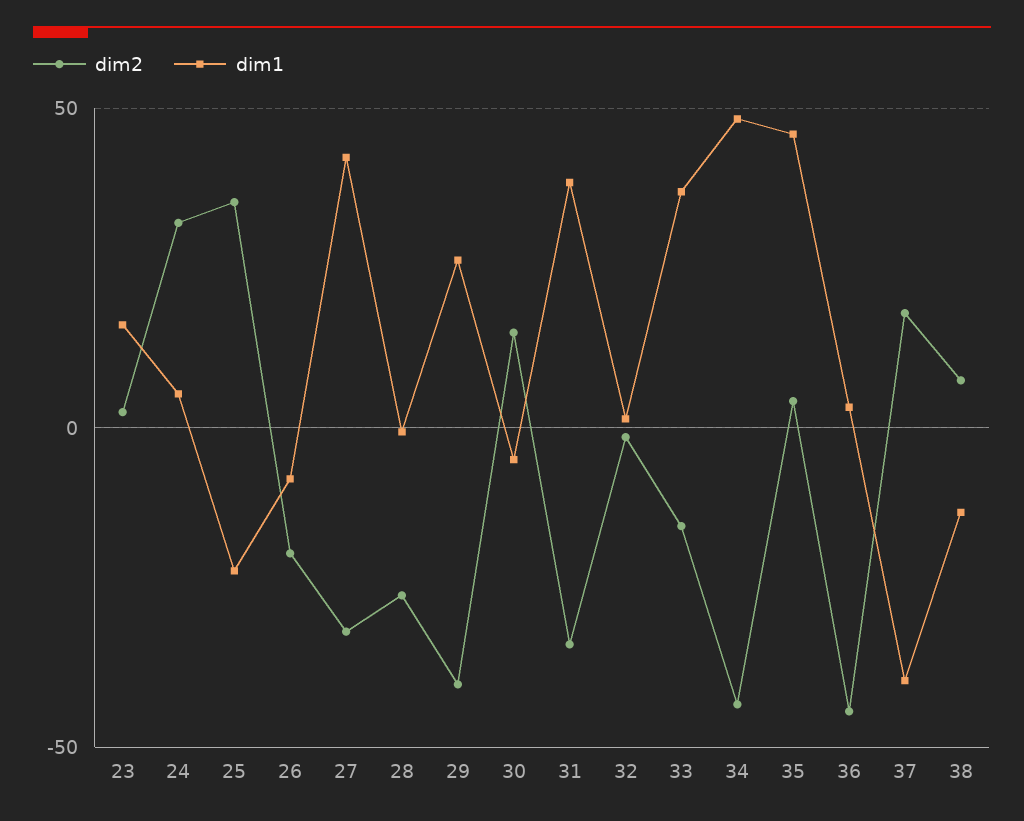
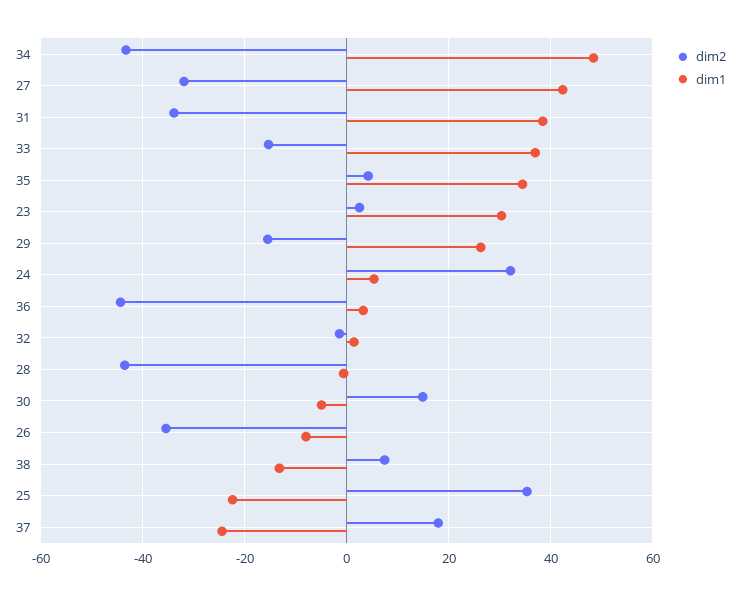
dim1, 23: 15 -> 30
dim2, 26: -20 -> -36
dim2, 28: -25 -> -44
dim2, 29: -40 -> -16
dim1, 35: 45 -> 34
dim1, 37: -40 -> -24

